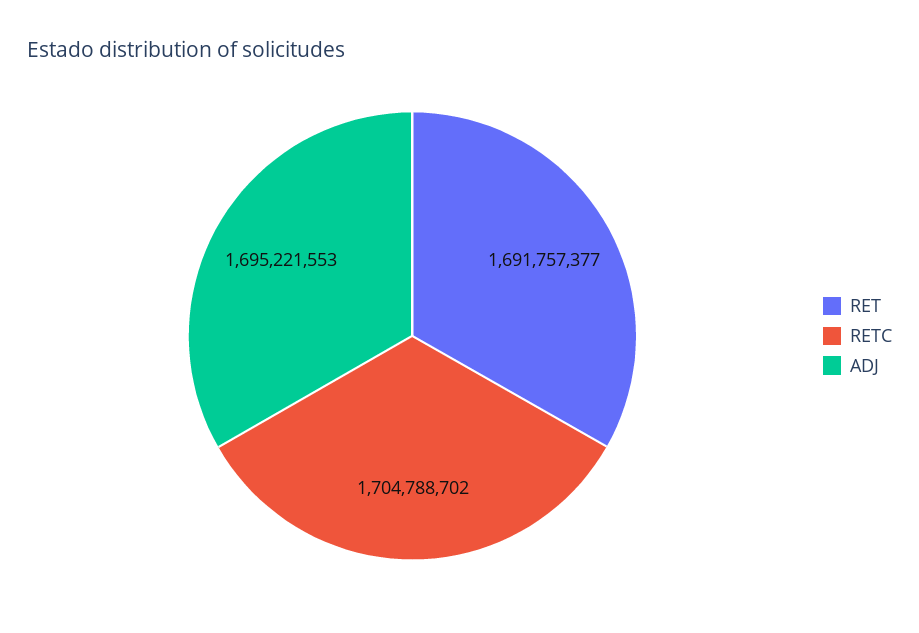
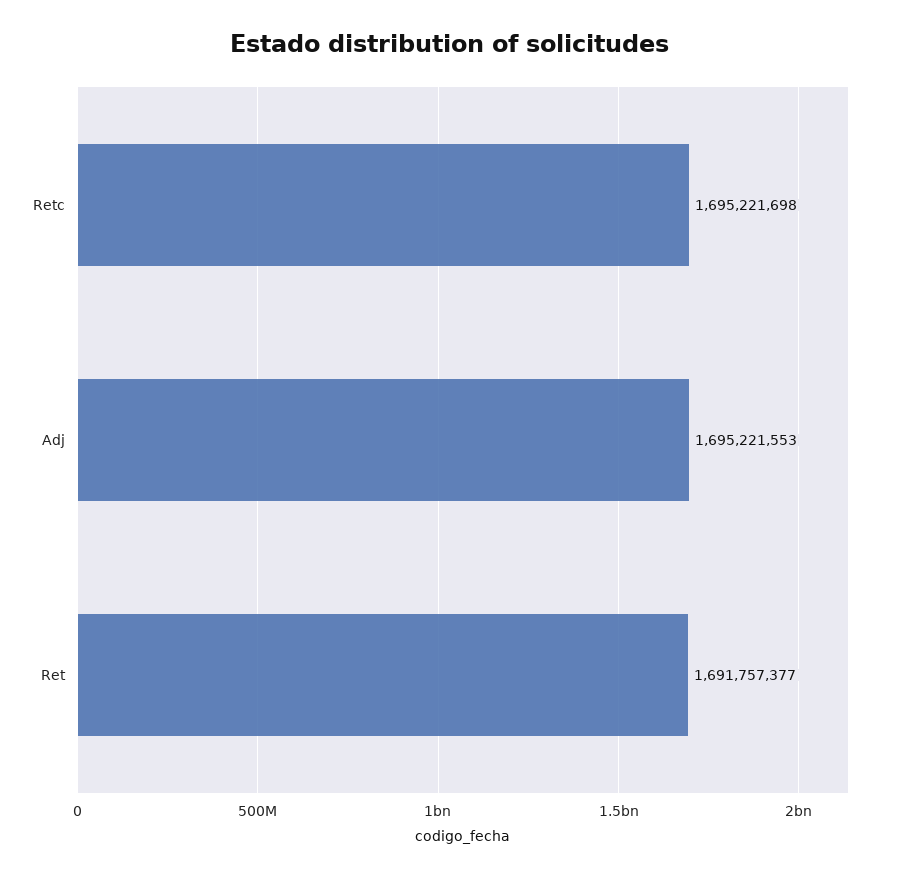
RETC: 1704788702 -> 1695221698

